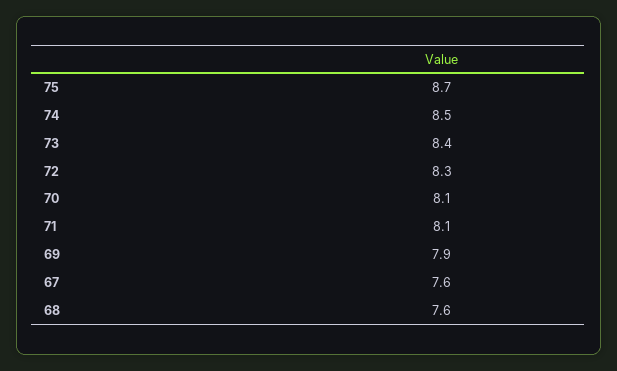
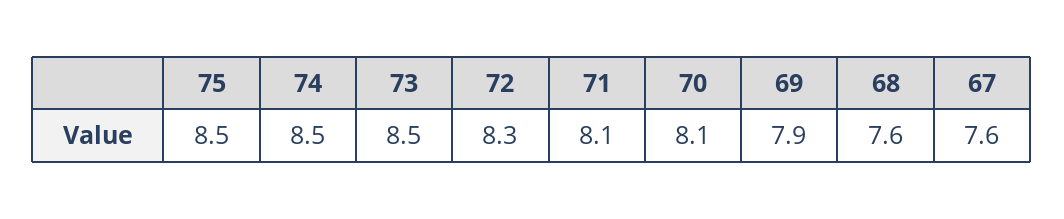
75: 8.7 -> 8.5
73: 8.4 -> 8.5

